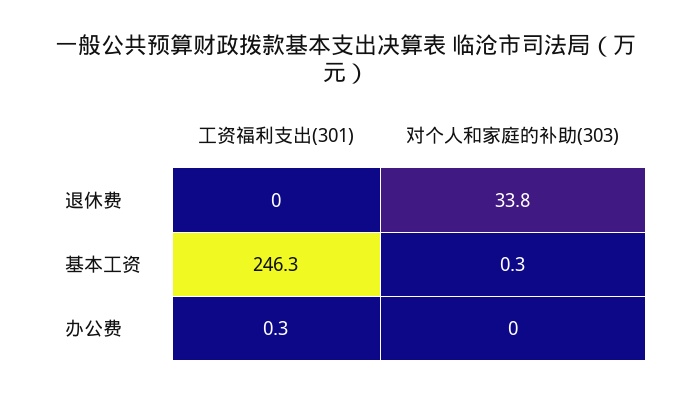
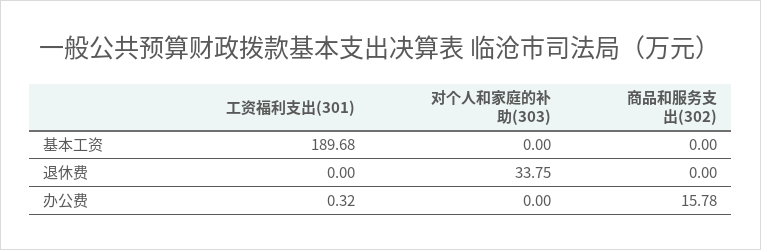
工资福利支出(301), 基本工资: 246.3 -> 189.68
对个人和家庭的补助(303), 基本工资: 0.3 -> 0
商品和服务支出(302), 基本工资: none -> 0
商品和服务支出(302), 退休费: none -> 0
商品和服务支出(302), 办公费: none -> 15.78

